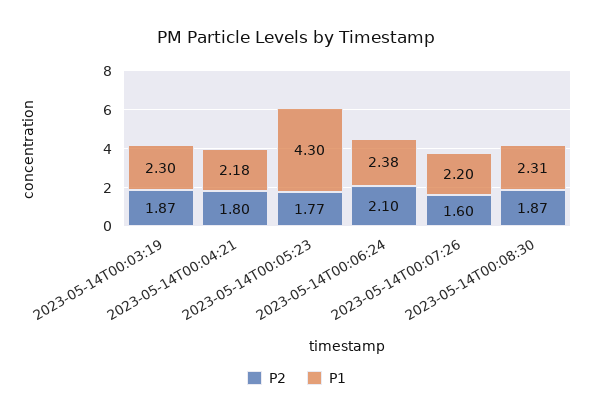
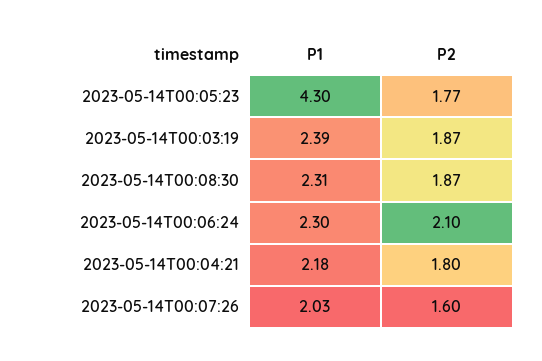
P1, 2023-05-14T00:03:19: 2.3 -> 2.39
P1, 2023-05-14T00:06:24: 2.38 -> 2.3
P1, 2023-05-14T00:07:26: 2.2 -> 2.03

